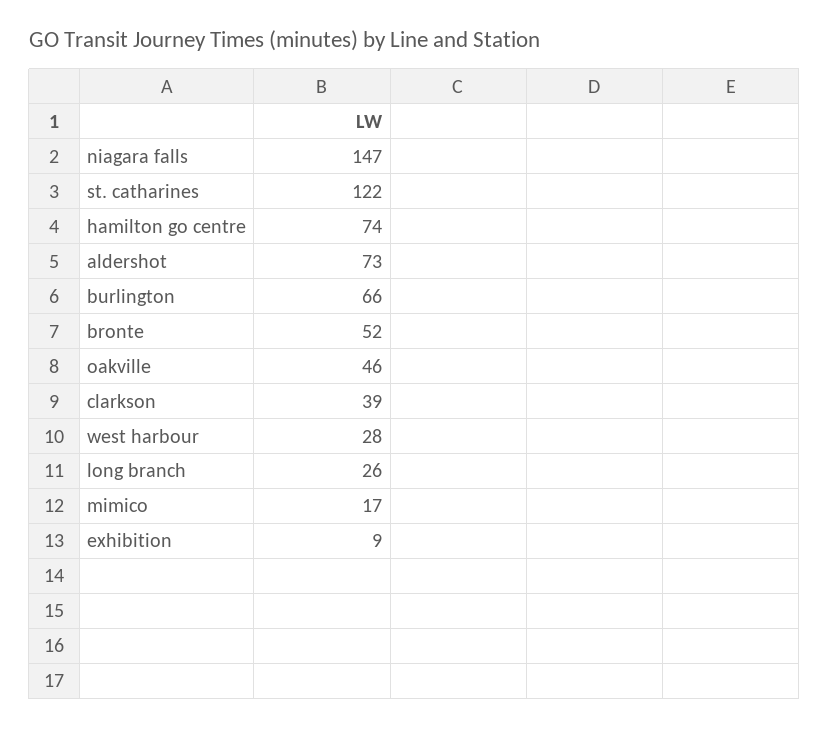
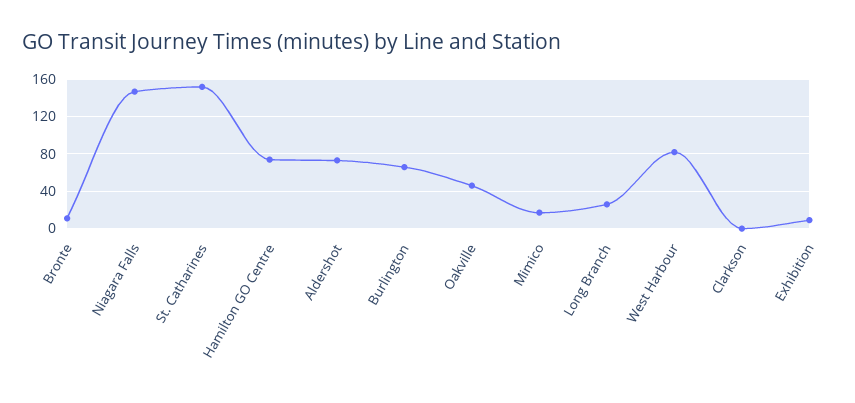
st. catharines: 122 -> 150
bronte: 52 -> 10
clarkson: 39 -> 0
west harbour: 28 -> 80

